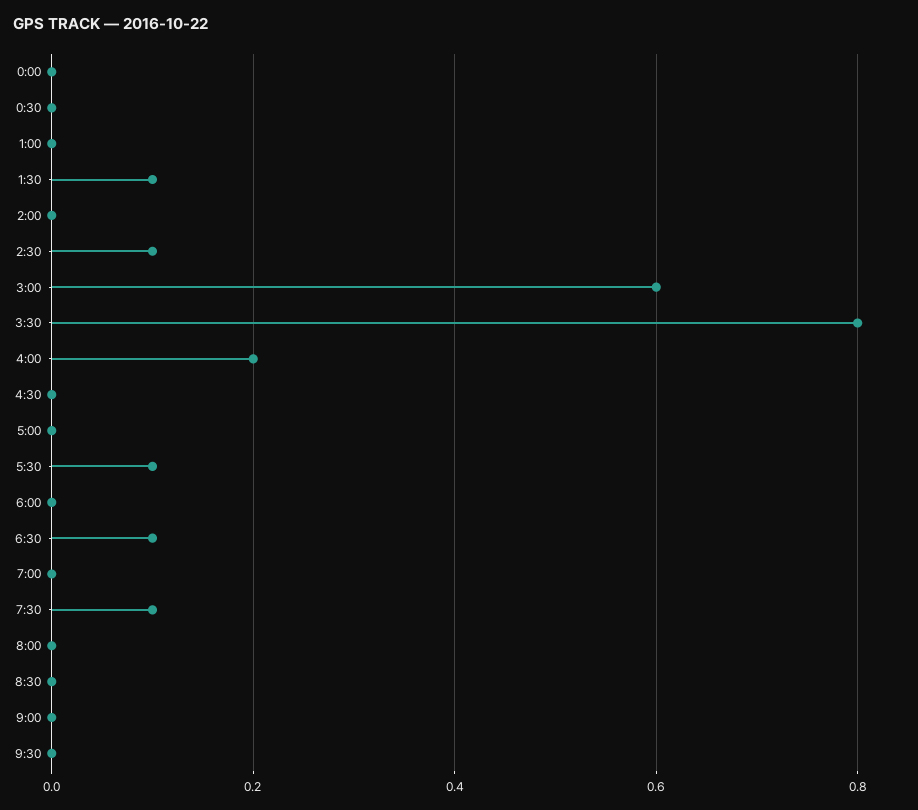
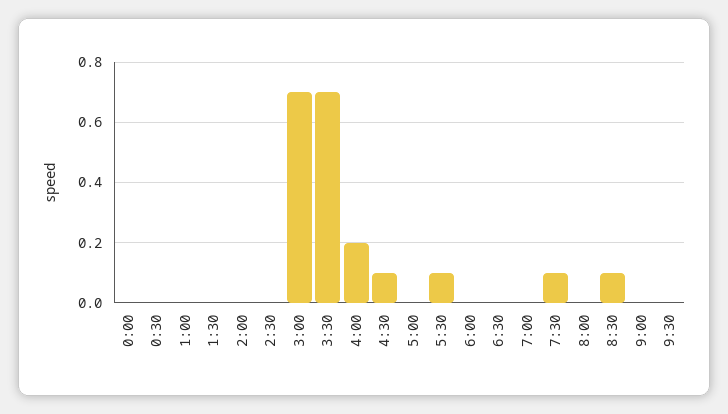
1:30: 0.1 -> 0
2:30: 0.1 -> 0
3:00: 0.6 -> 0.7
3:30: 0.8 -> 0.7
4:30: 0 -> 0.1
6:30: 0.1 -> 0
8:30: 0 -> 0.1

